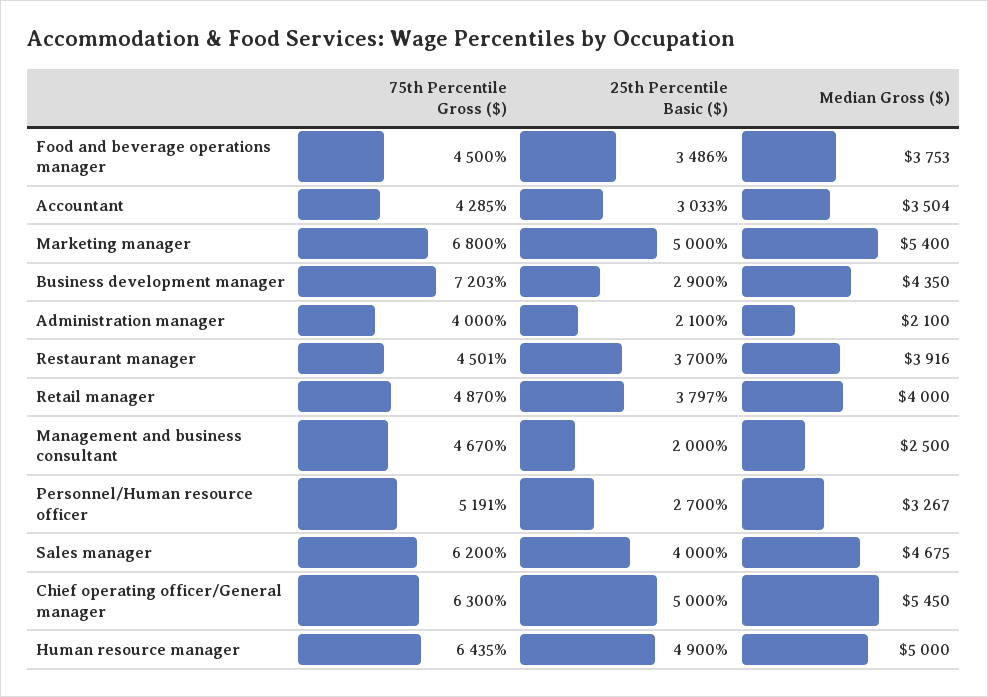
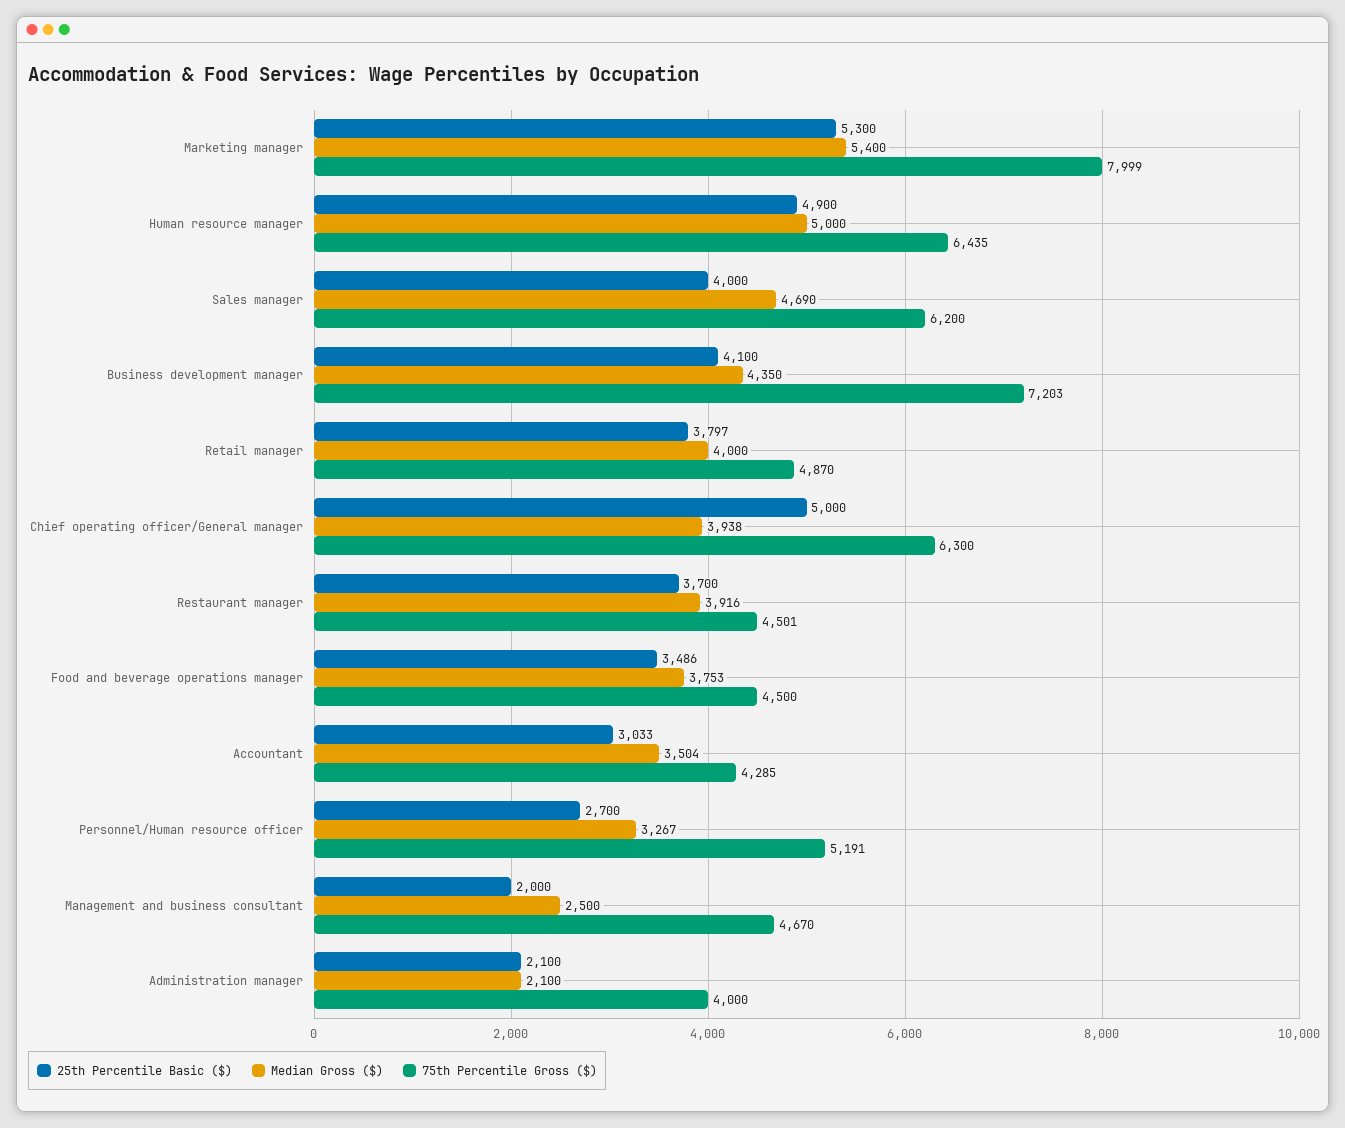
75th Percentile Gross ($), Marketing manager: 6800 -> 7999
25th Percentile Basic ($), Marketing manager: 5000 -> 5300
25th Percentile Basic ($), Business development manager: 2900 -> 4100
Median Gross ($), Sales manager: 4675 -> 4690
Median Gross ($), Chief operating officer/General manager: 5450 -> 3938

